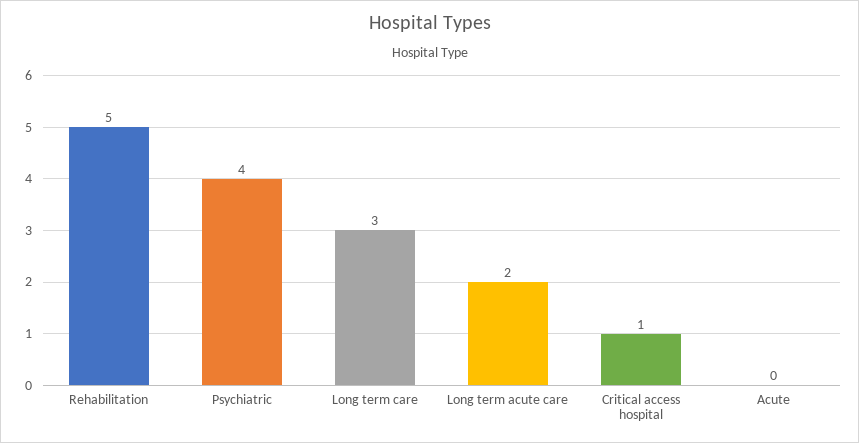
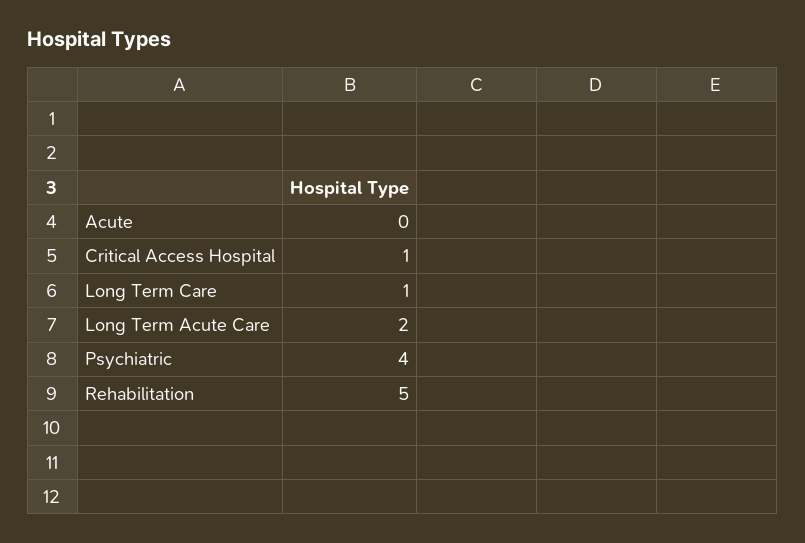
Long term care: 3 -> 1

